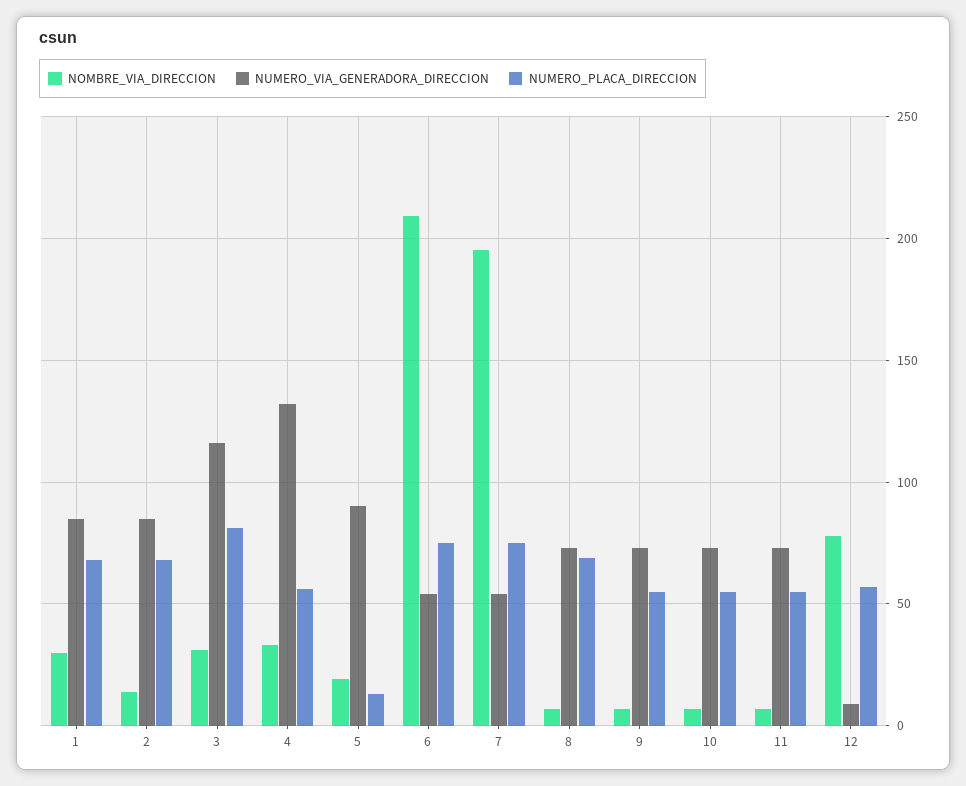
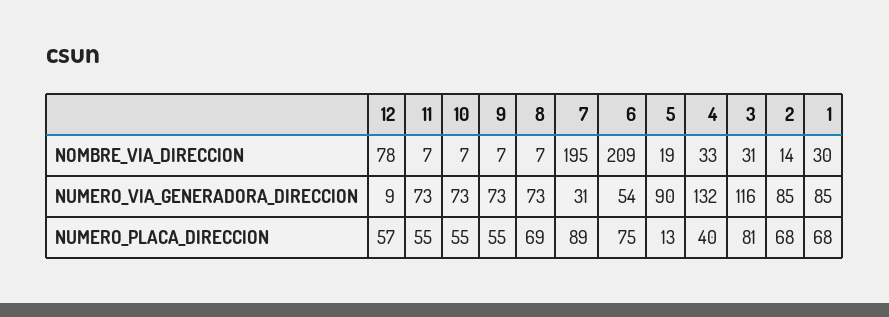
NUMERO_PLACA_DIRECCION, 4: 55 -> 40
NUMERO_VIA_GENERADORA_DIRECCION, 7: 55 -> 31
NUMERO_PLACA_DIRECCION, 7: 75 -> 89

